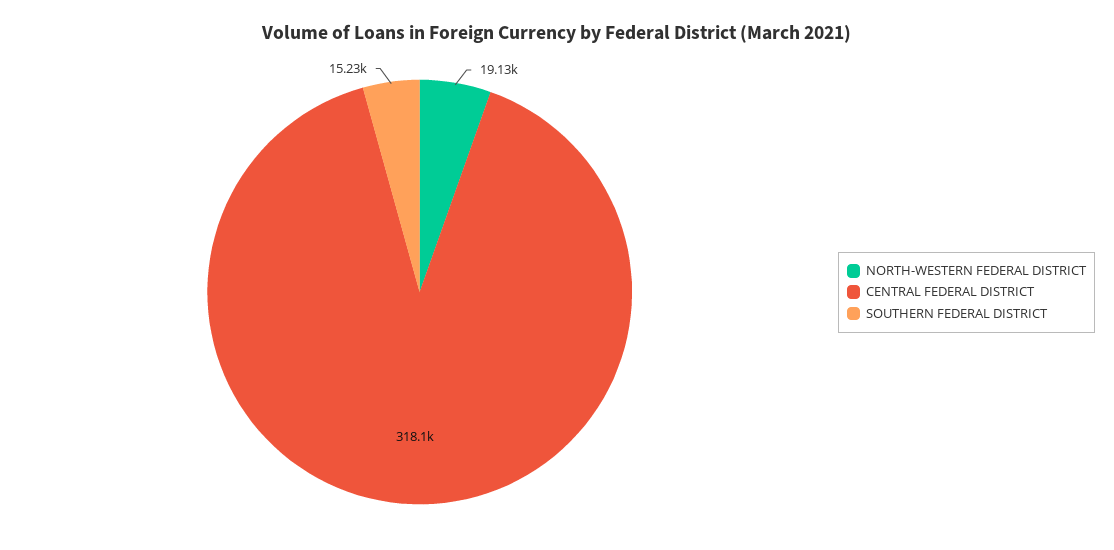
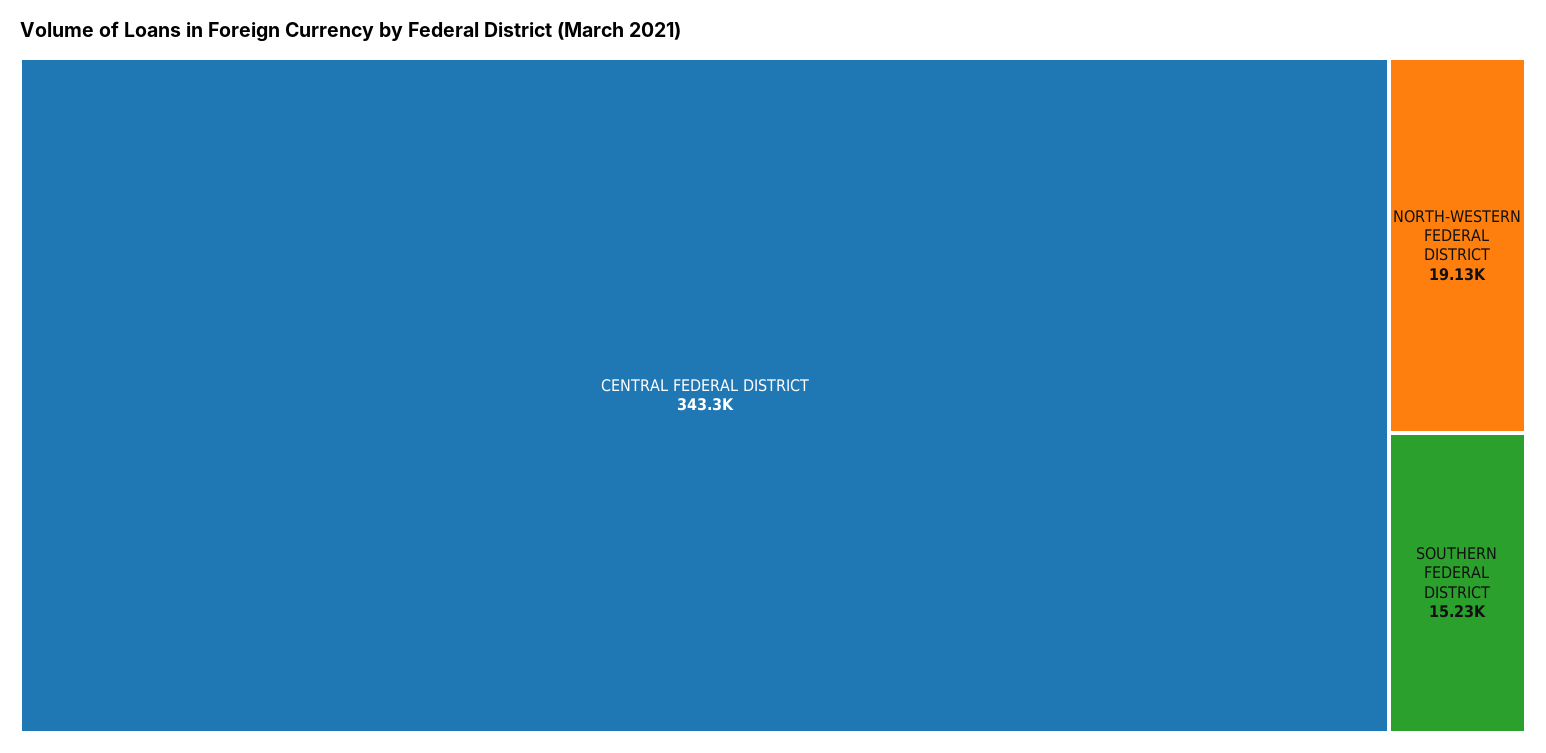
CENTRAL FEDERAL DISTRICT: 318100 -> 343300

